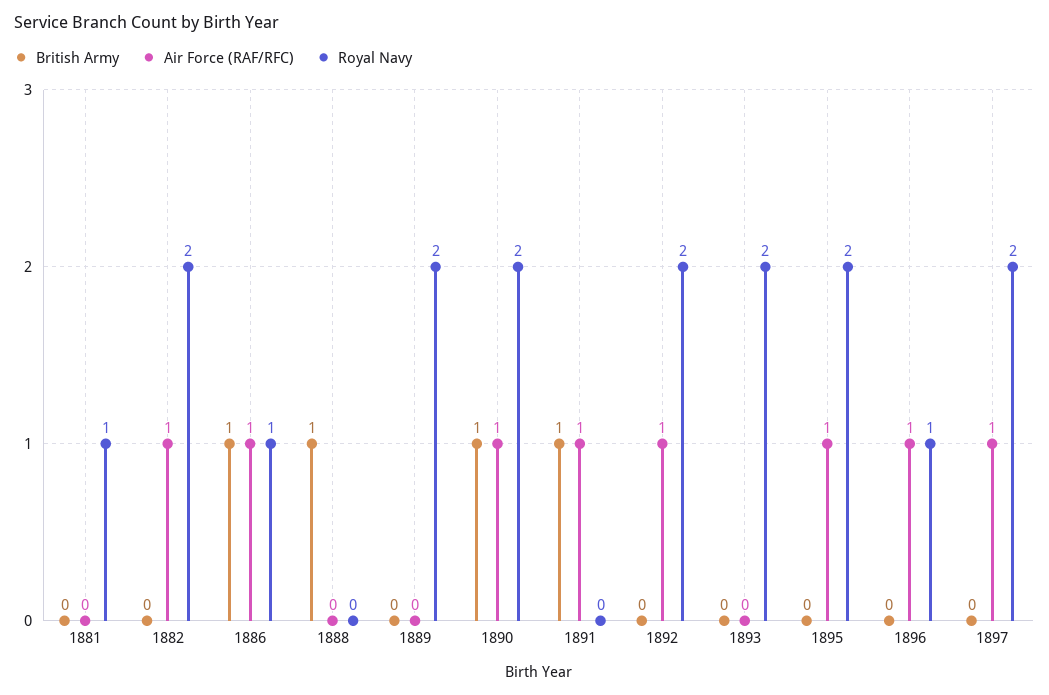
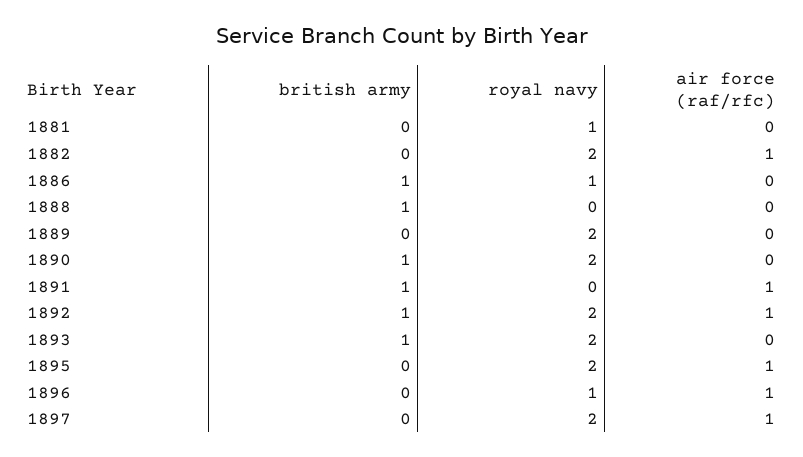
Air Force (RAF/RFC), 1886: 1 -> 0
Air Force (RAF/RFC), 1890: 1 -> 0
British Army, 1892: 0 -> 1
British Army, 1893: 0 -> 1

